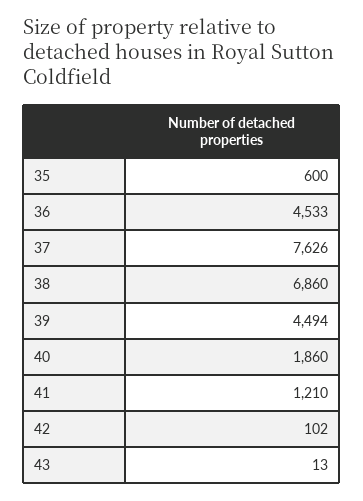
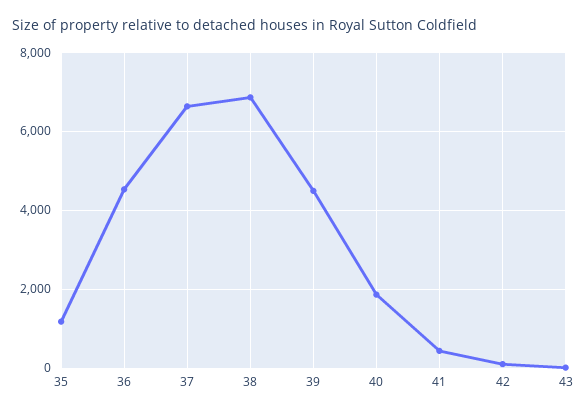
35: 600 -> 1200
37: 7626 -> 6600
41: 1210 -> 400

